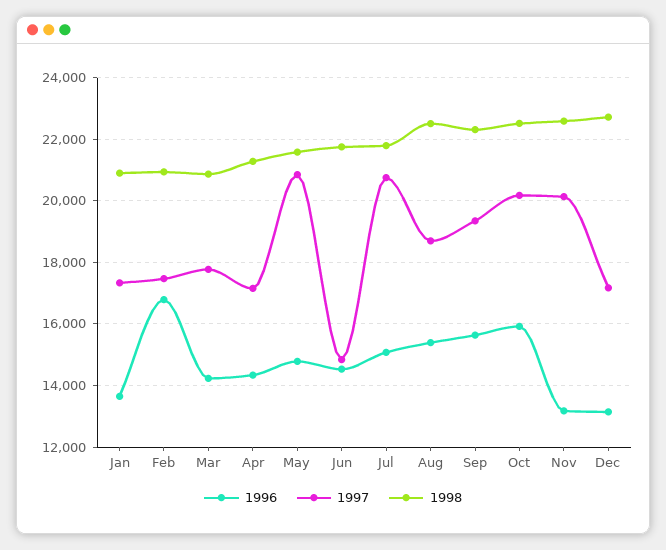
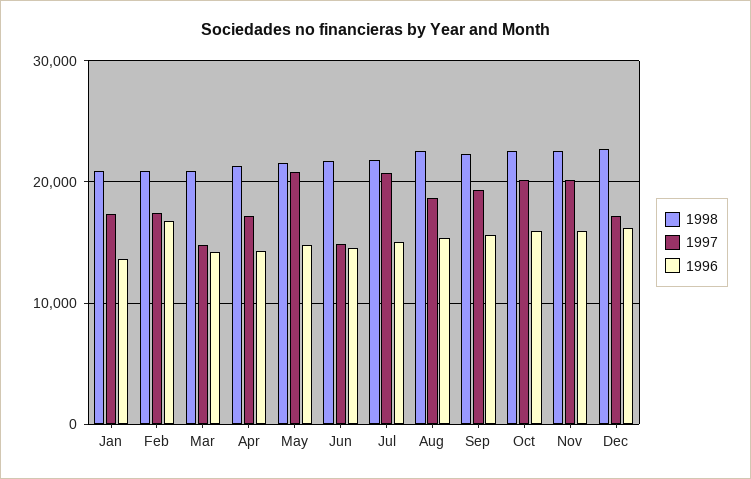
1997, Mar: 17800 -> 15000
1996, Nov: 13200 -> 16000
1996, Dec: 13200 -> 16000

